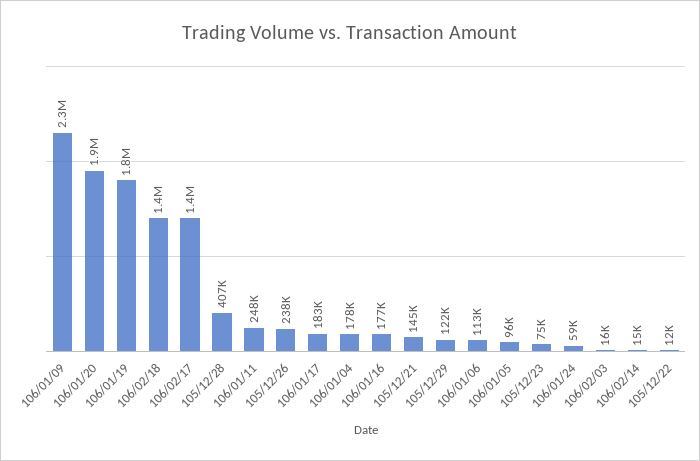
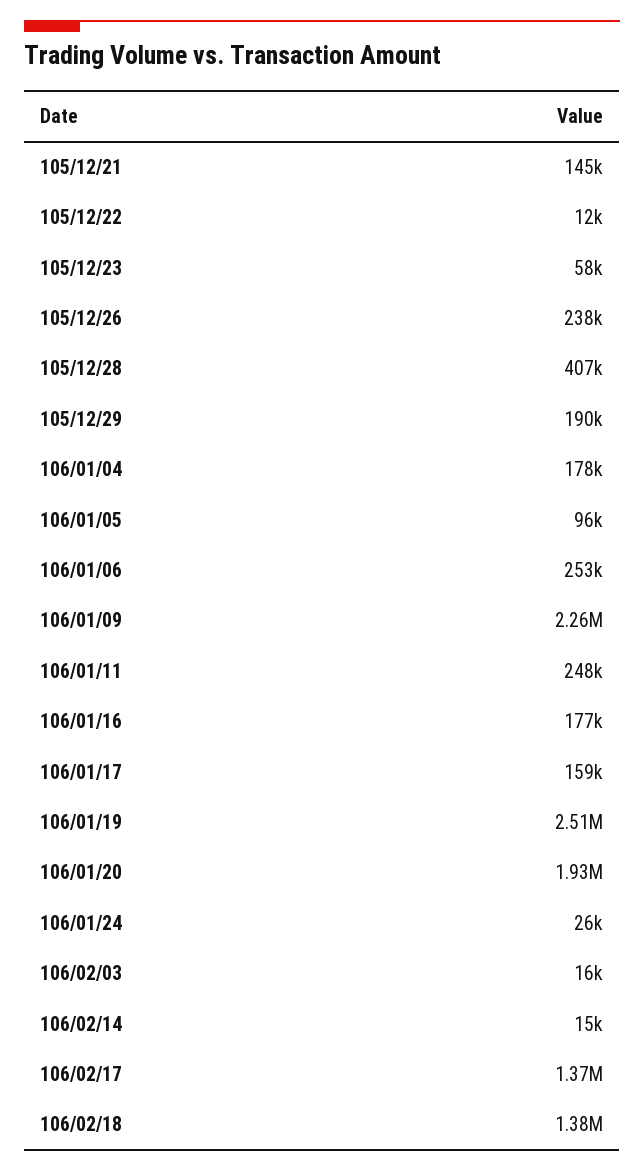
106/01/19: 1800000 -> 2510000
106/01/17: 183000 -> 159000
105/12/29: 122000 -> 190000
106/01/06: 113000 -> 253000
105/12/23: 75000 -> 58000
106/01/24: 59000 -> 26000

